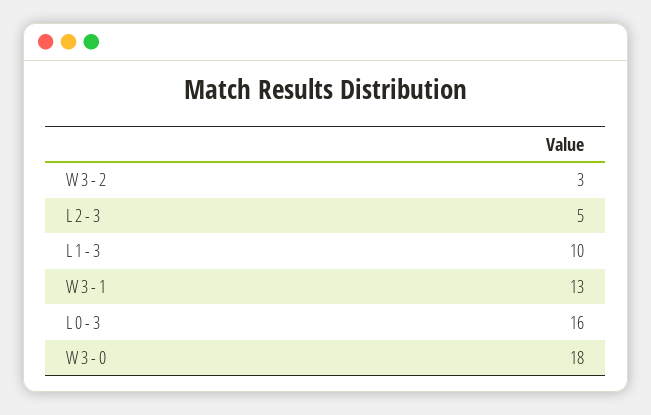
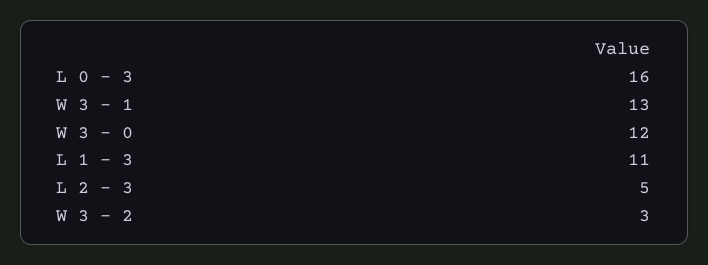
L 1 - 3: 10 -> 11
W 3 - 0: 18 -> 12

